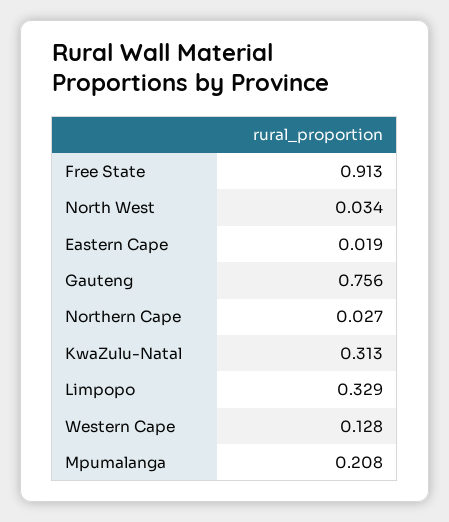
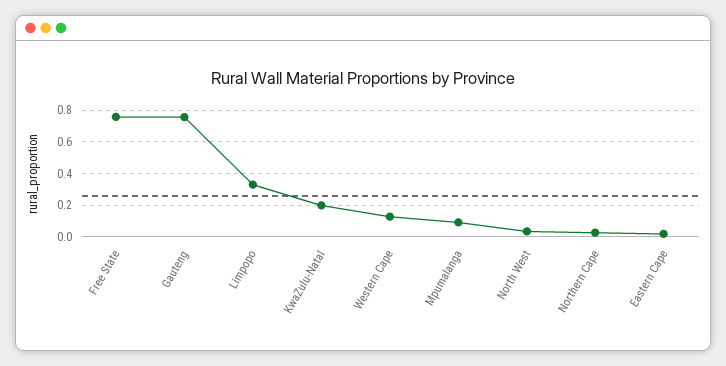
Free State: 0.913 -> 0.75
KwaZulu-Natal: 0.313 -> 0.2
Mpumalanga: 0.208 -> 0.1

